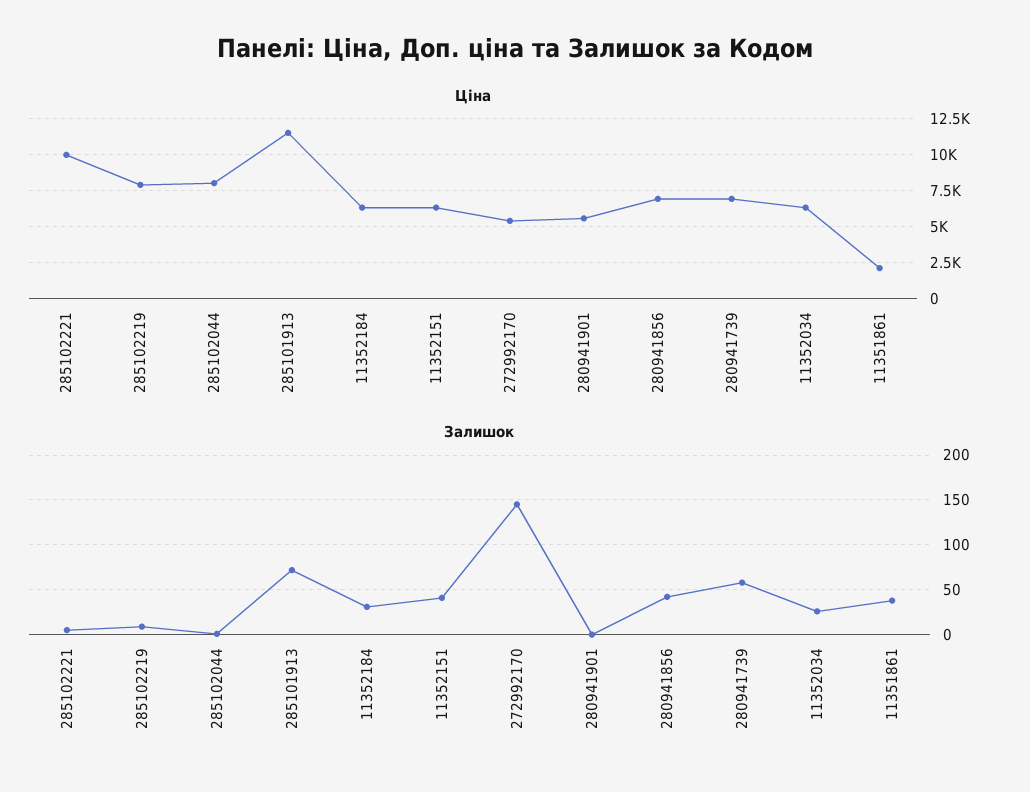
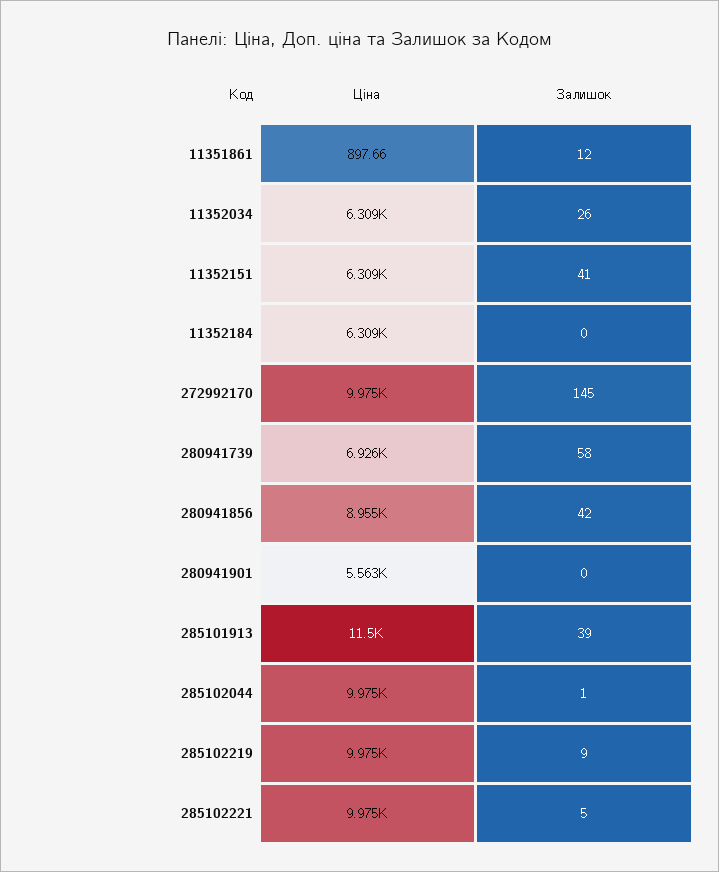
Ціна, 285102219: 8000 -> 9975
Ціна, 285102044: 8000 -> 9975
Ціна, 272992170: 5500 -> 9975
Ціна, 280941856: 7000 -> 8955
Ціна, 11351861: 2000 -> 897.66
Залишок, 285101913: 70 -> 39
Залишок, 11352184: 30 -> 0
Залишок, 11351861: 40 -> 12

